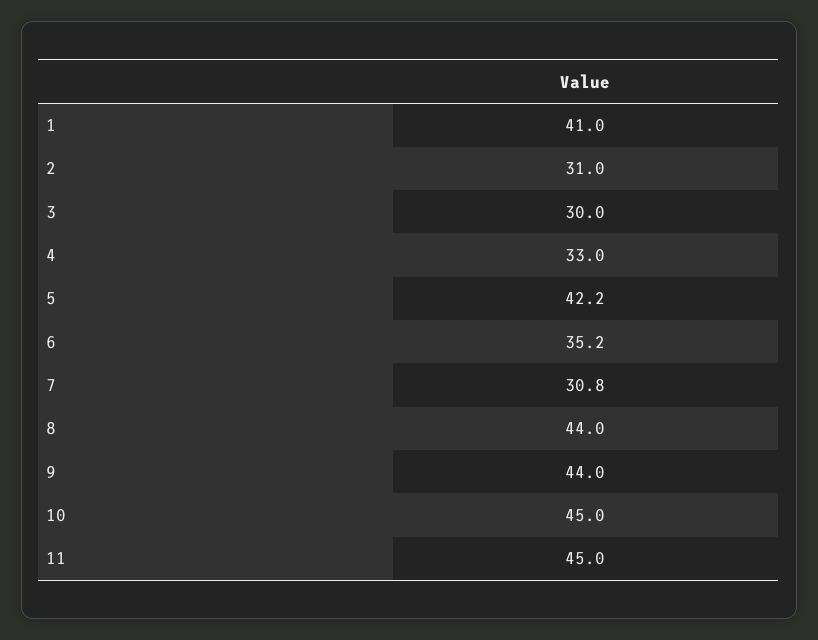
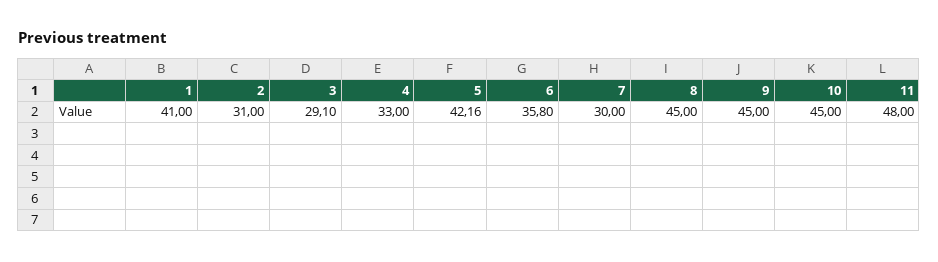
3: 30 -> 29.1
6: 35.2 -> 35.8
7: 30.8 -> 30
8: 44 -> 45
9: 44 -> 45
11: 45 -> 48

